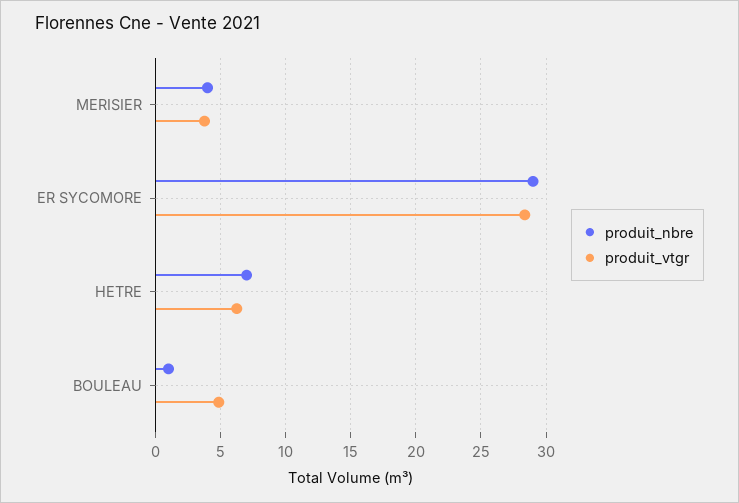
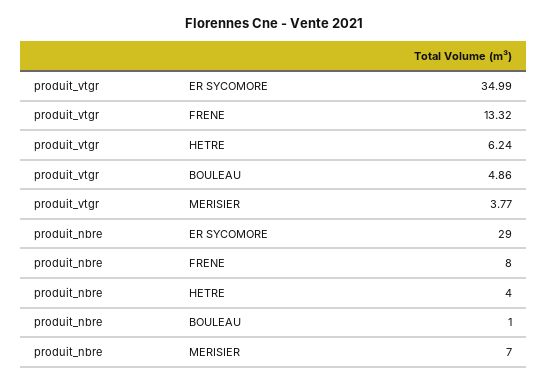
produit_nbre, MERISIER: 4 -> 7
produit_vtgr, ER SYCOMORE: 28.5 -> 34.99
produit_nbre, HETRE: 7 -> 4
produit_vtgr, FRENE: none -> 13.32
produit_nbre, FRENE: none -> 8

